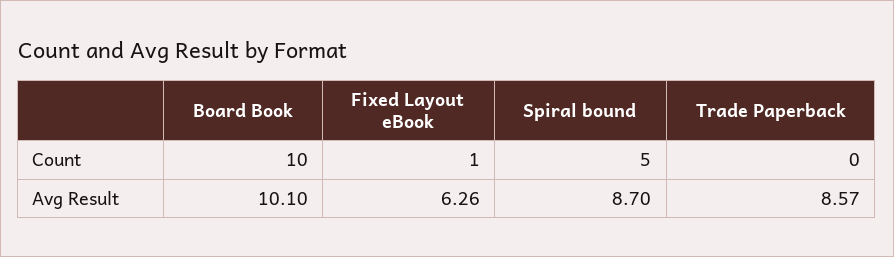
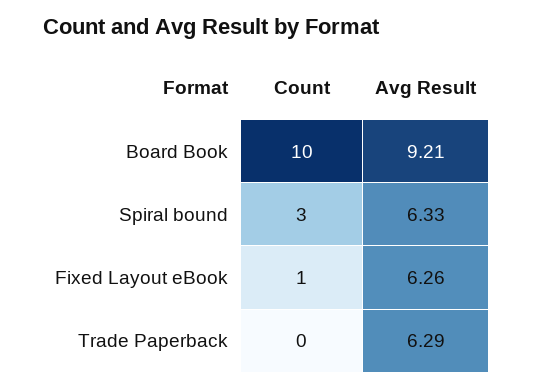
Spiral bound, Count: 5 -> 3
Board Book, Avg Result: 10.1 -> 9.21
Spiral bound, Avg Result: 8.7 -> 6.33
Trade Paperback, Avg Result: 8.57 -> 6.29

